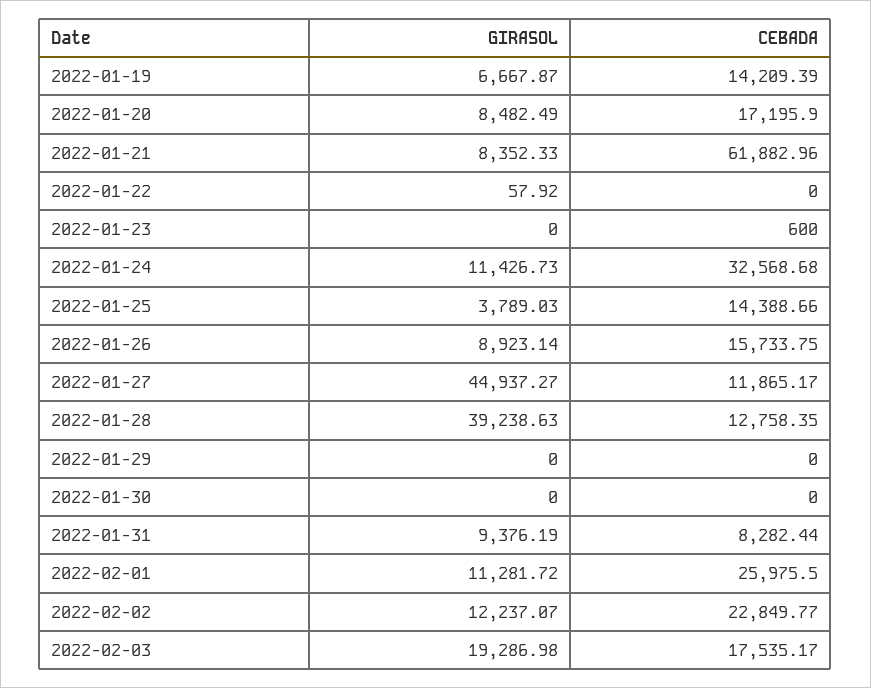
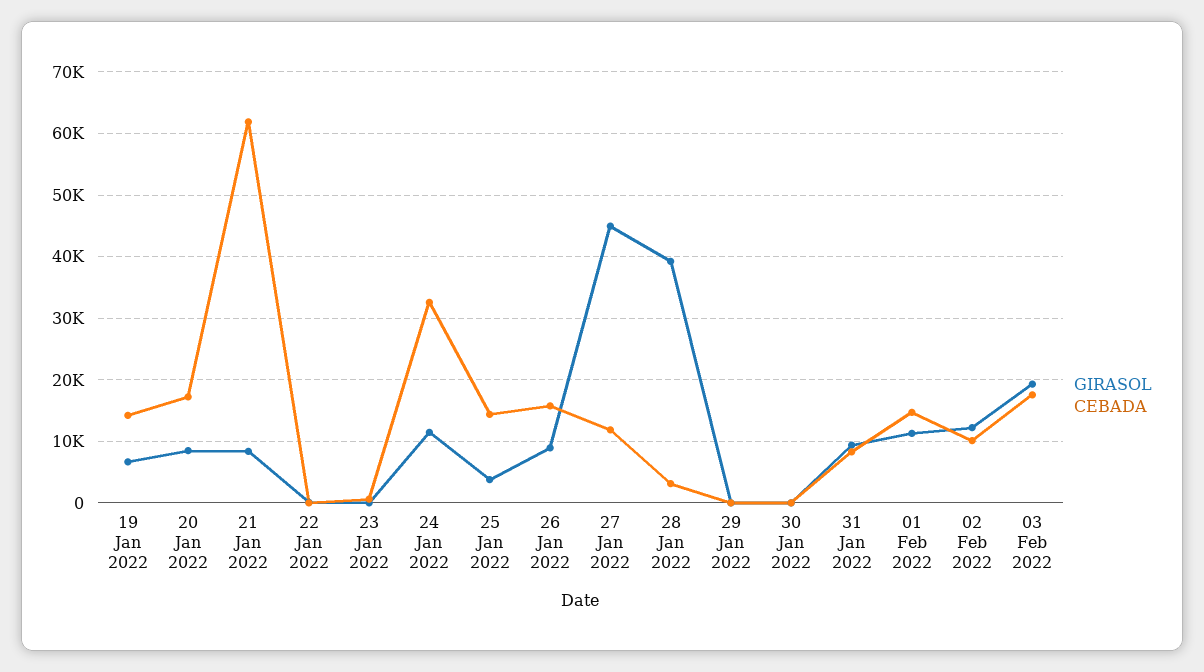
CEBADA, 2022-01-28: 12758.35 -> 3000
CEBADA, 2022-02-01: 25975.5 -> 15000
CEBADA, 2022-02-02: 22849.77 -> 10000

